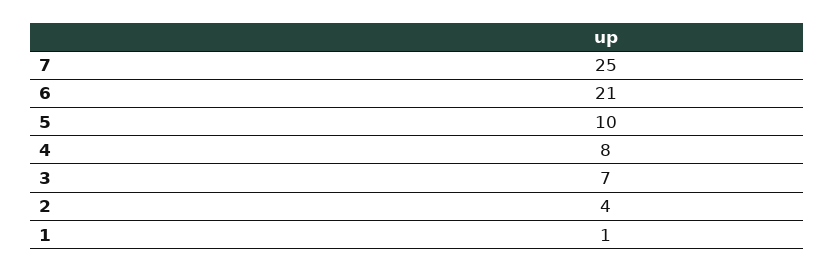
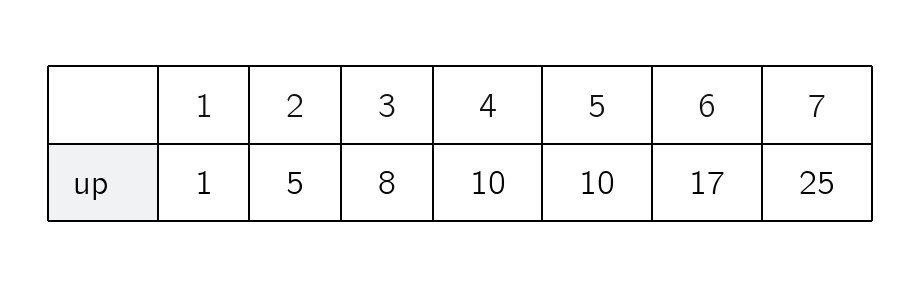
6: 21 -> 17
4: 8 -> 10
3: 7 -> 8
2: 4 -> 5

